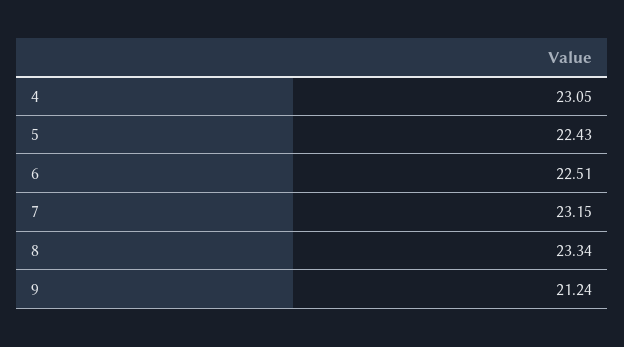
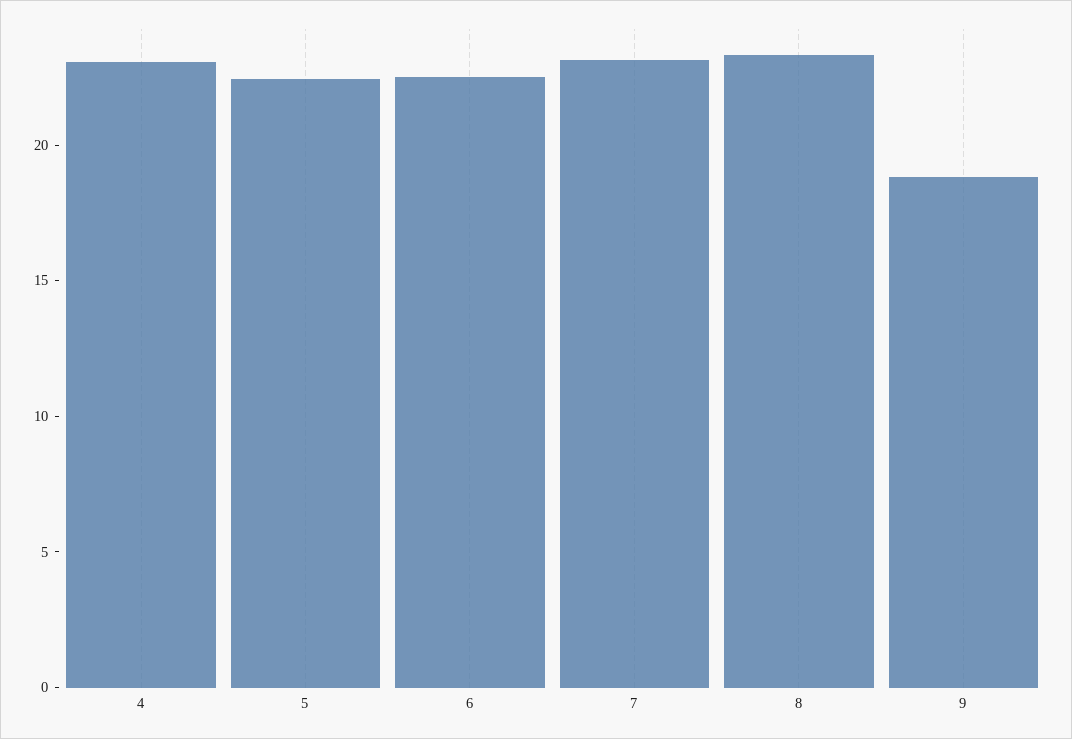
9: 21.24 -> 19

